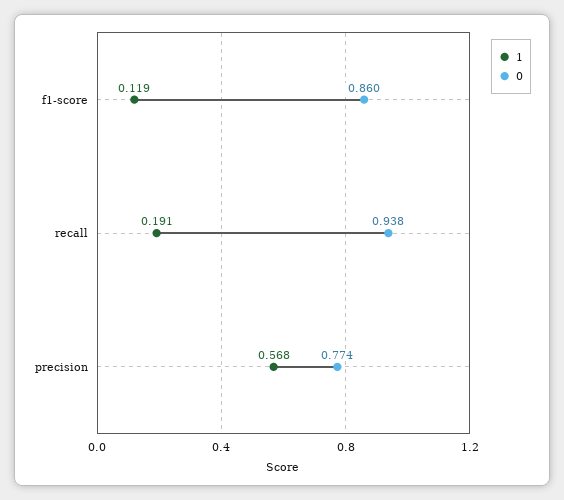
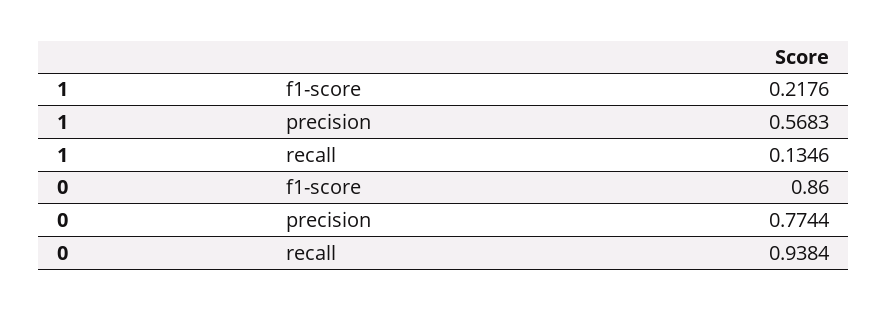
1, f1-score: 0.119 -> 0.2176
1, recall: 0.191 -> 0.1346

